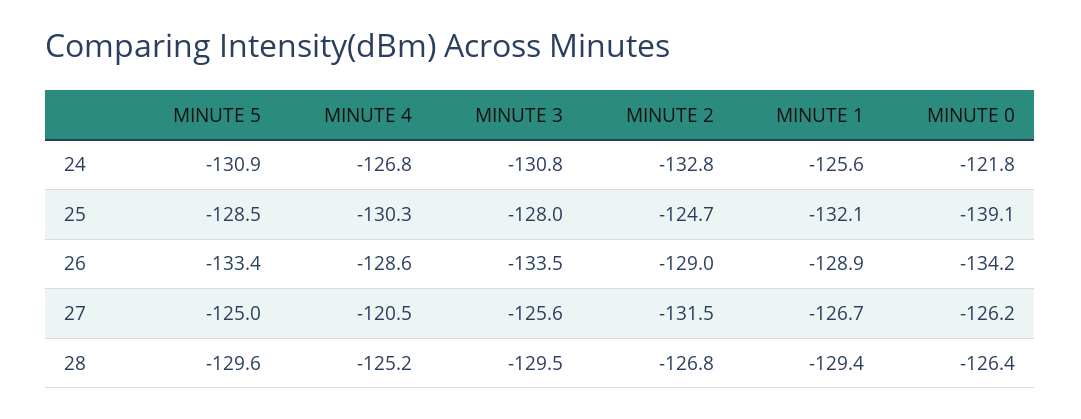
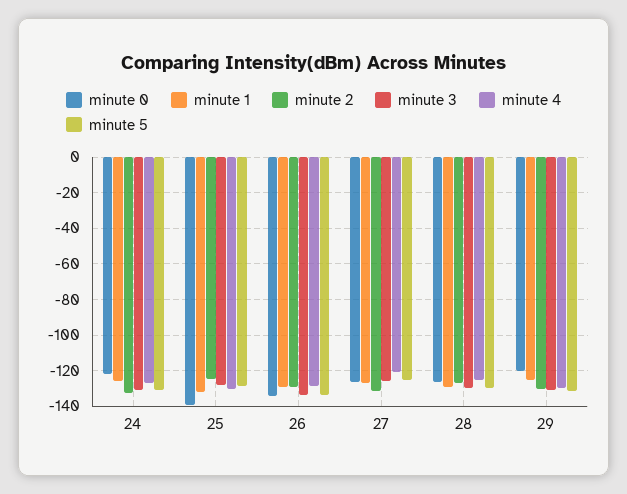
MINUTE 0, 29: none -> -120
MINUTE 1, 29: none -> -125
MINUTE 2, 29: none -> -130
MINUTE 3, 29: none -> -130
MINUTE 4, 29: none -> -130
MINUTE 5, 29: none -> -130

